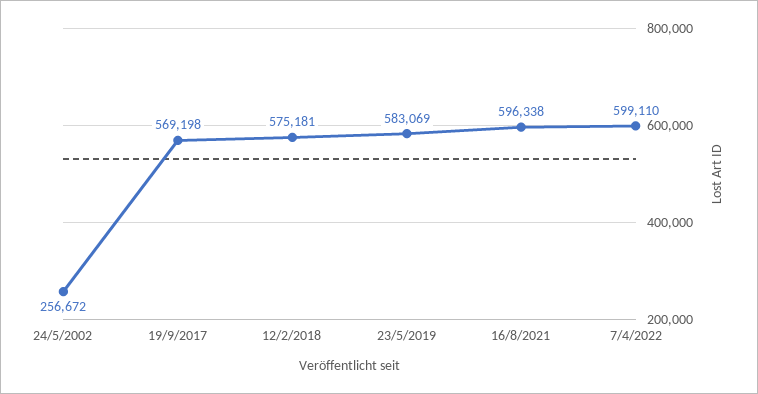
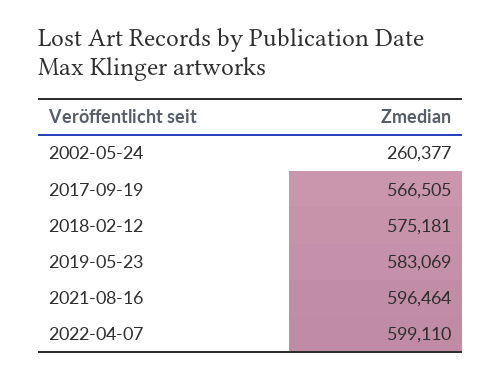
24/5/2002: 256672 -> 260377
19/9/2017: 569198 -> 566505
16/8/2021: 596338 -> 596464

